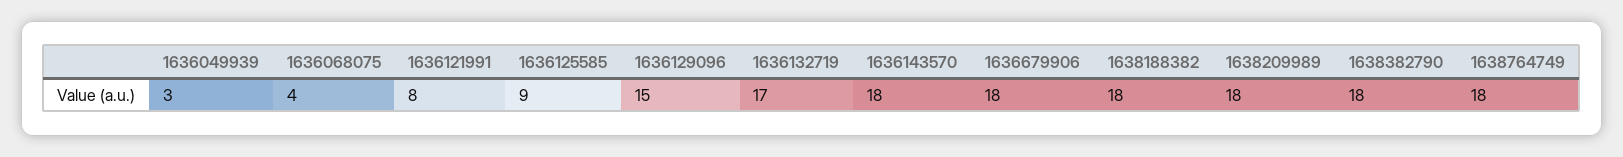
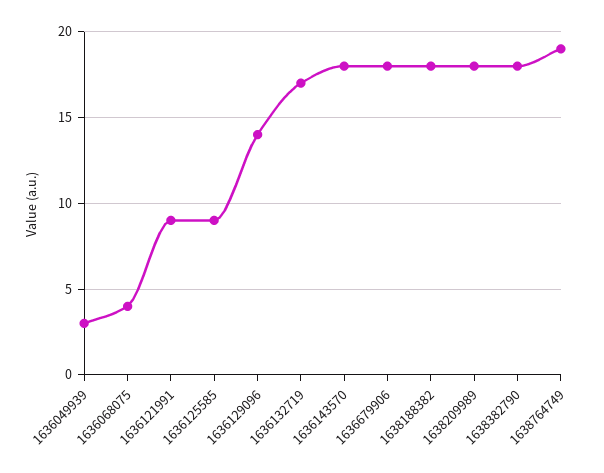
1636121991: 8 -> 9
1636129096: 15 -> 14
1638764749: 18 -> 19

